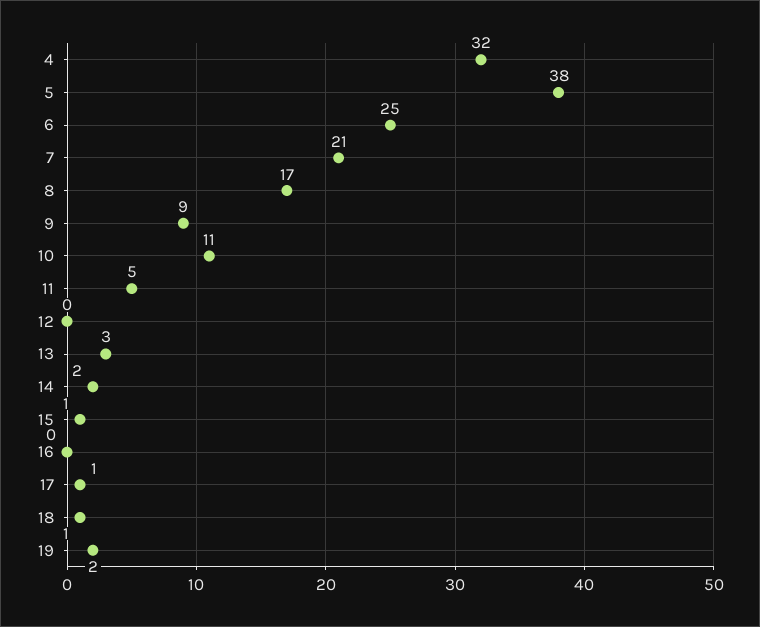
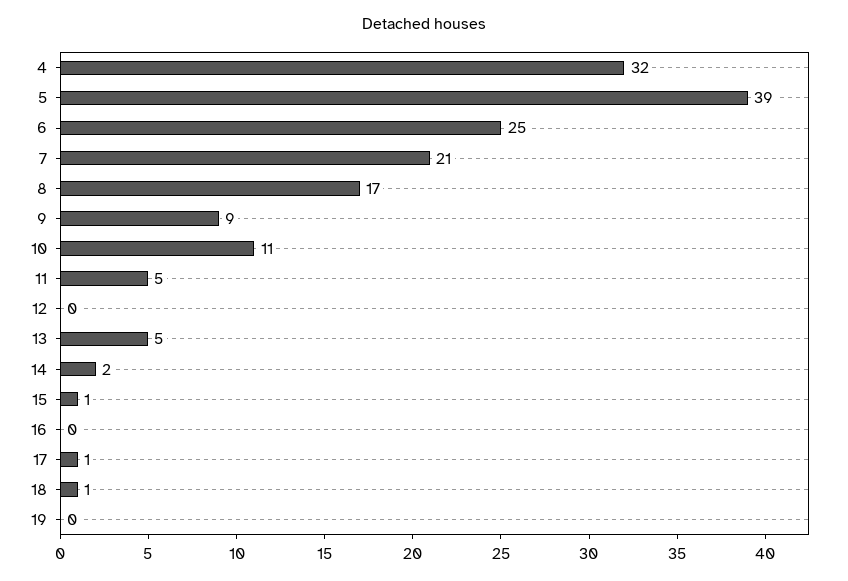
5: 38 -> 39
13: 3 -> 5
19: 2 -> 0

